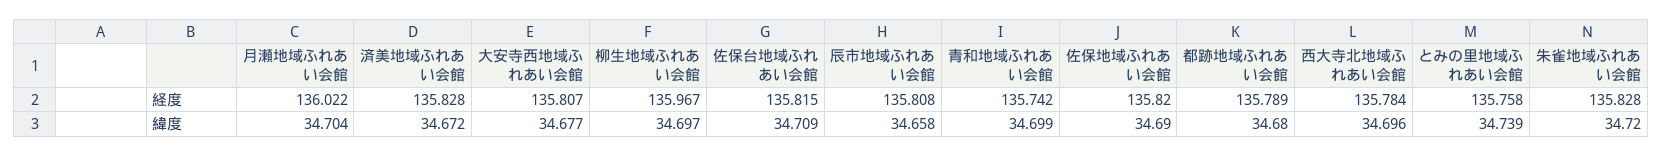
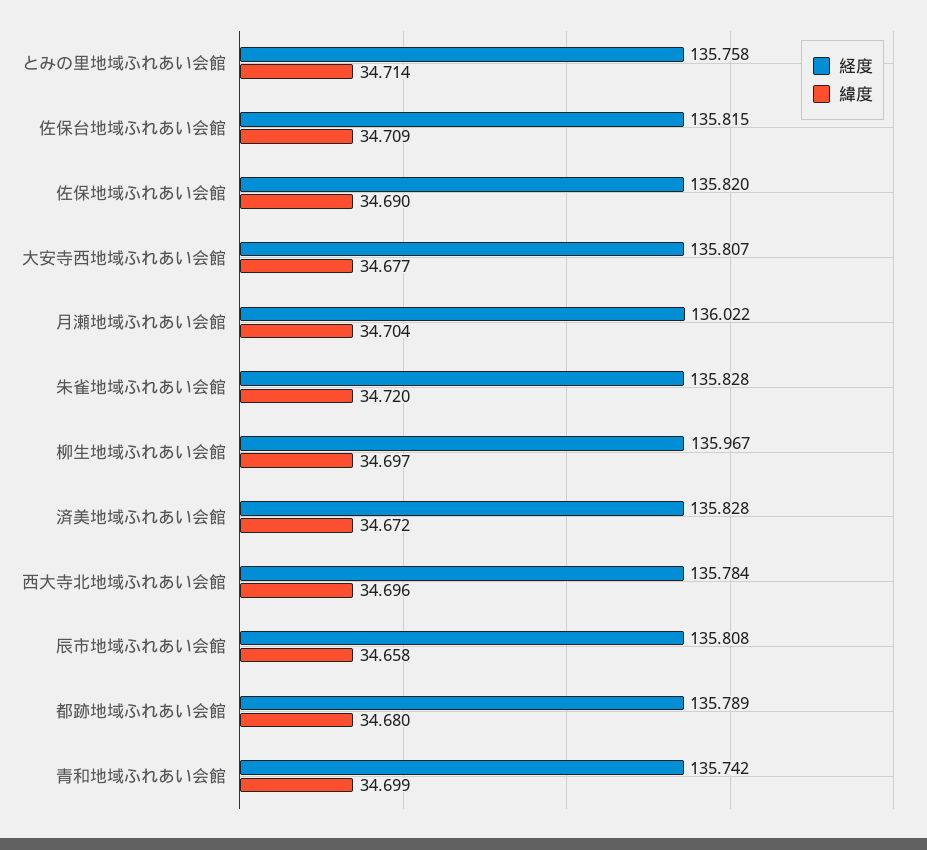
緯度, とみの里地域ふれあい会館: 34.739 -> 34.714

